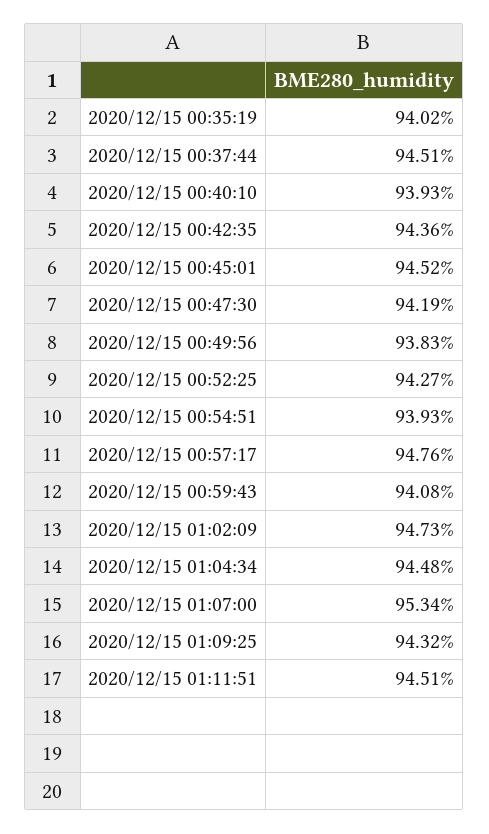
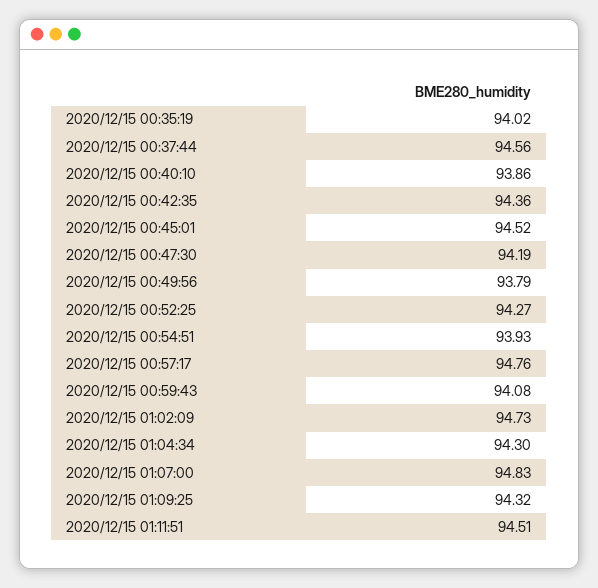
2020/12/15 00:37:44: 94.51 -> 94.56
2020/12/15 00:40:10: 93.93 -> 93.86
2020/12/15 00:49:56: 93.83 -> 93.79
2020/12/15 01:04:34: 94.48 -> 94.3
2020/12/15 01:07:00: 95.34 -> 94.83

